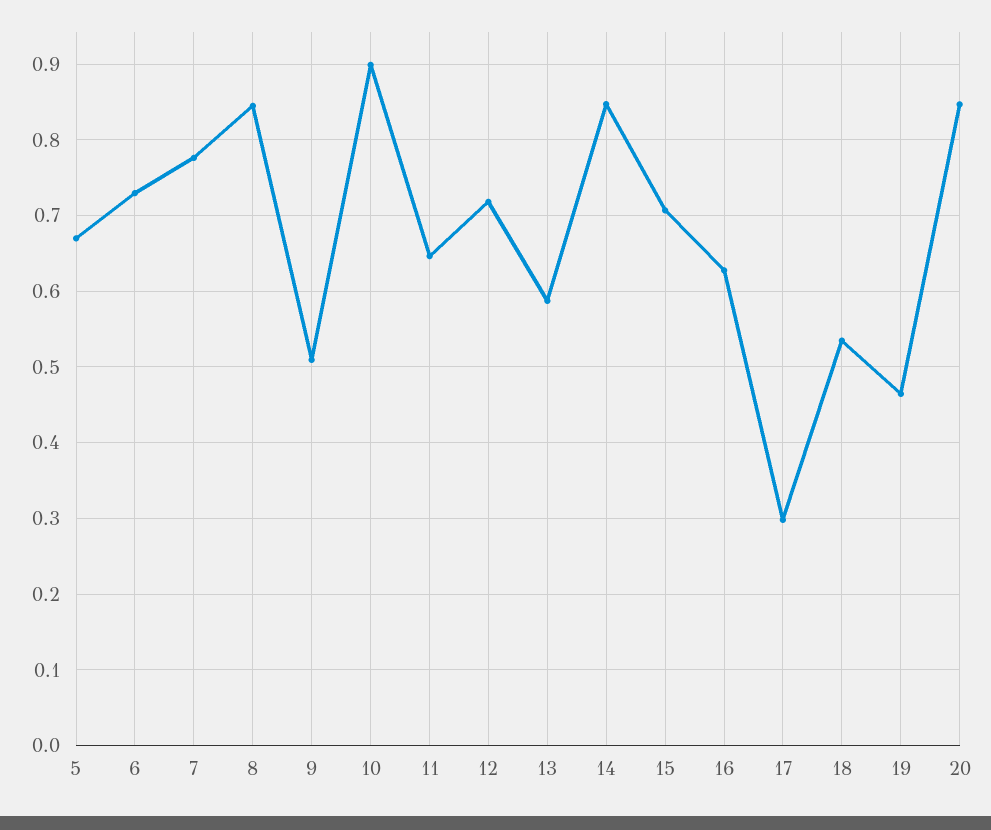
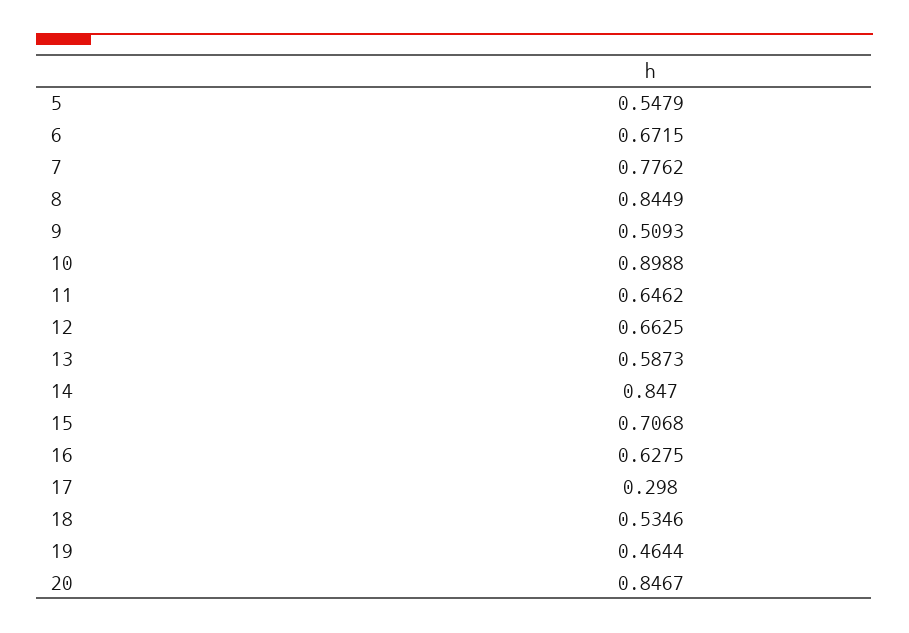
5: 0.67 -> 0.5479
6: 0.73 -> 0.6715
12: 0.72 -> 0.6625

